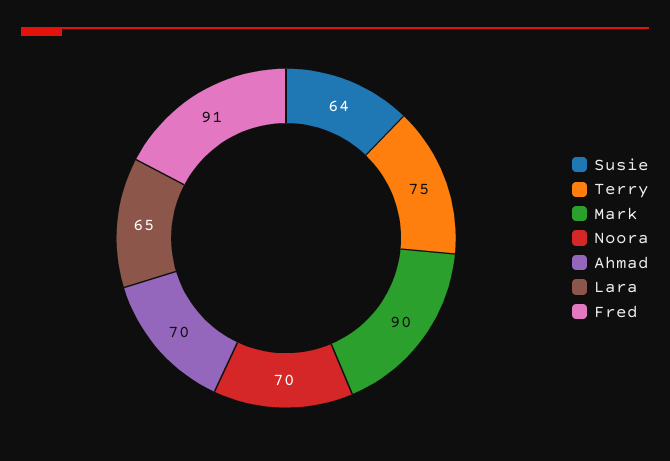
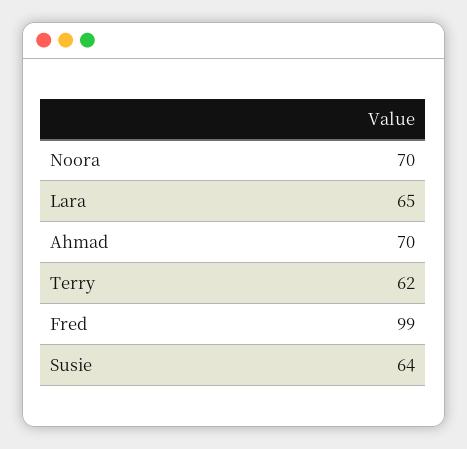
Terry: 75 -> 62
Mark: 90 -> none
Fred: 91 -> 99

